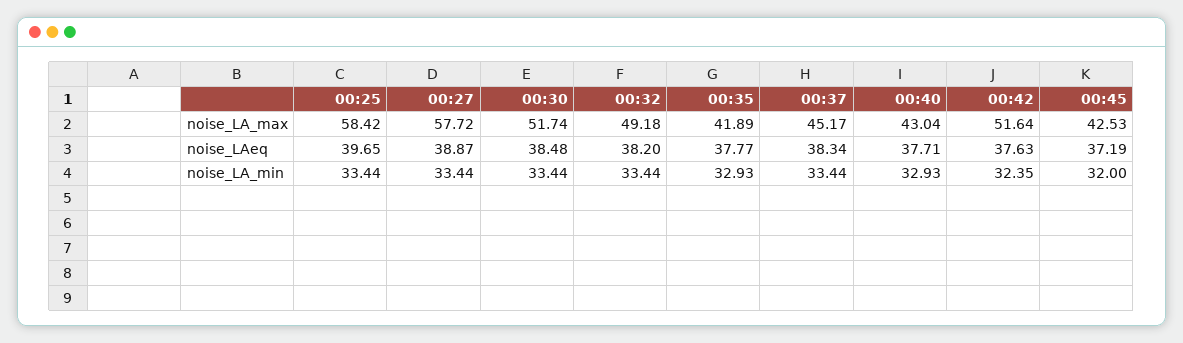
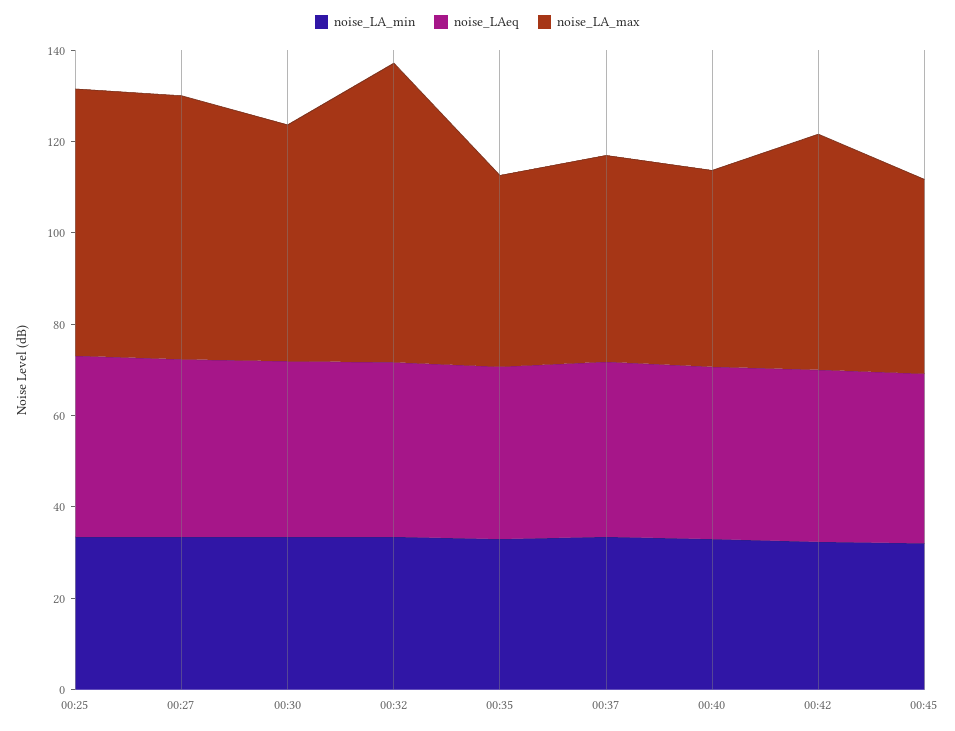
noise_LA_max, 00:32: 49.18 -> 65

